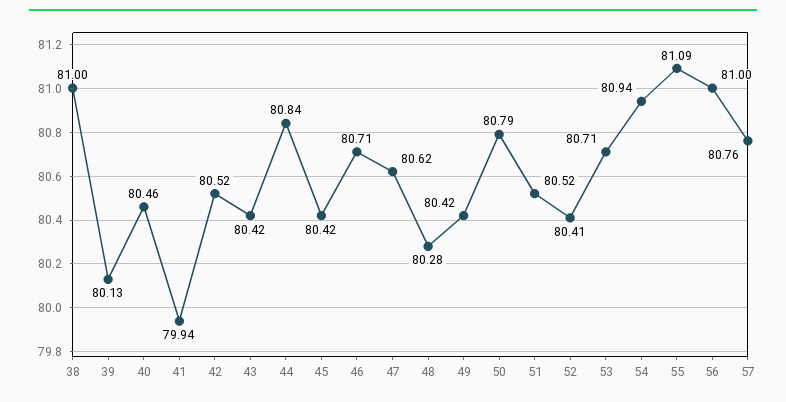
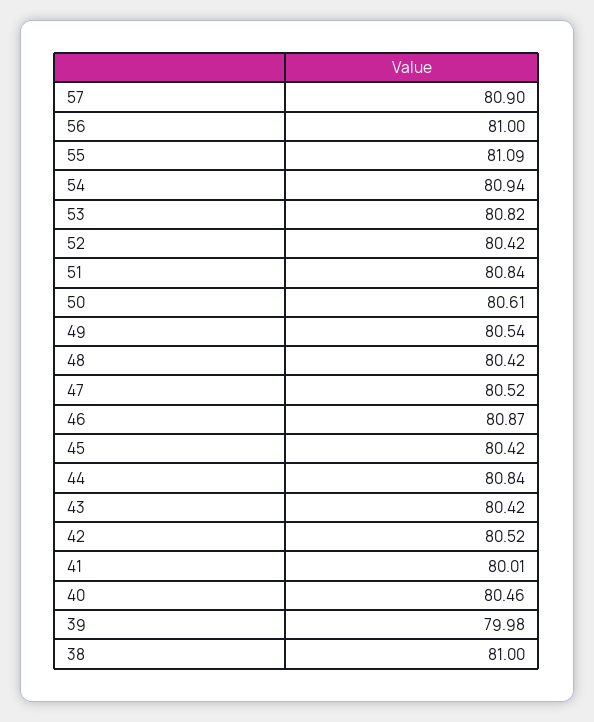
39: 80.13 -> 79.98
41: 79.94 -> 80.01
46: 80.71 -> 80.87
47: 80.62 -> 80.52
48: 80.28 -> 80.42
49: 80.42 -> 80.54
50: 80.79 -> 80.61
51: 80.52 -> 80.84
52: 80.41 -> 80.42
53: 80.71 -> 80.82
57: 80.76 -> 80.9

